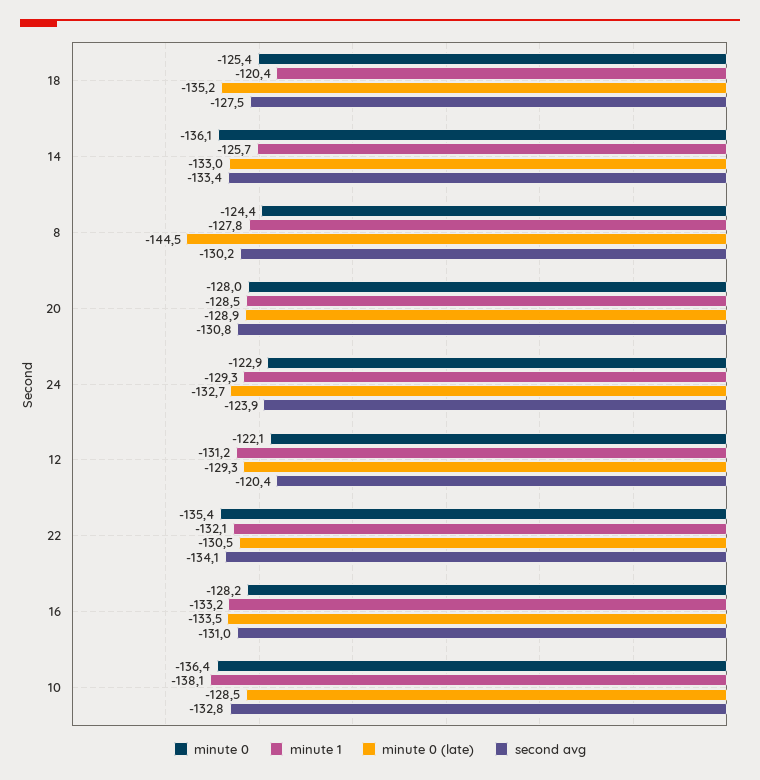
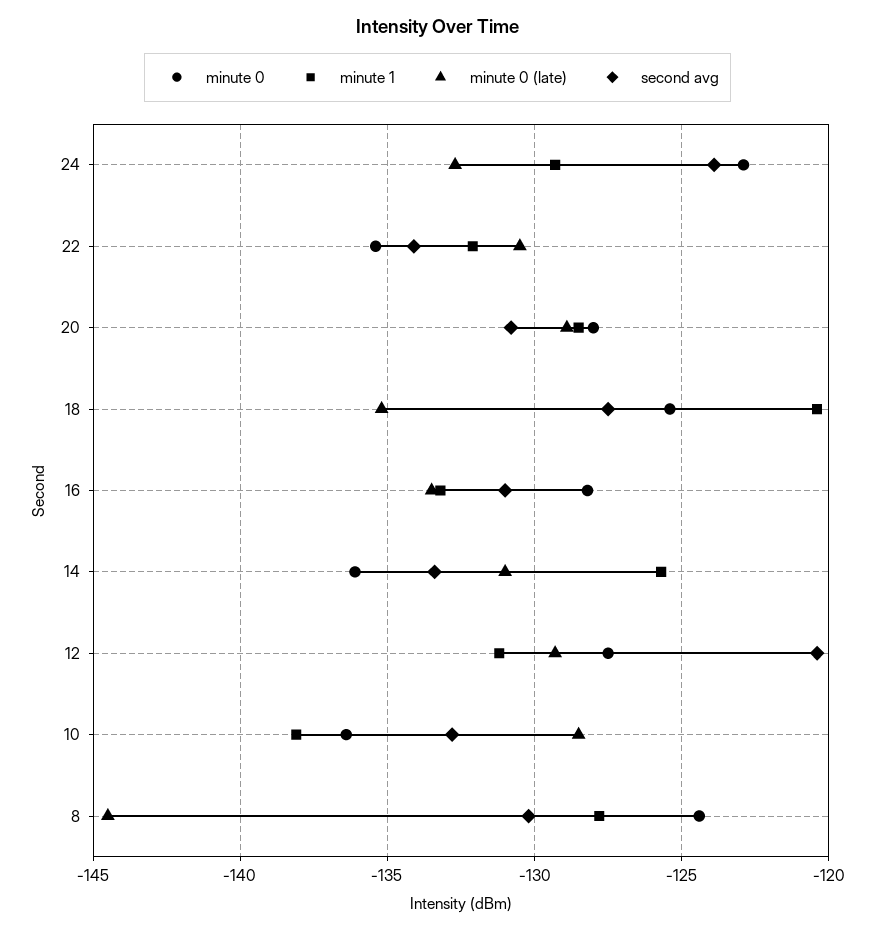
minute 0 (late), 14: -133 -> -131
minute 0, 12: -122.1 -> -127.5

